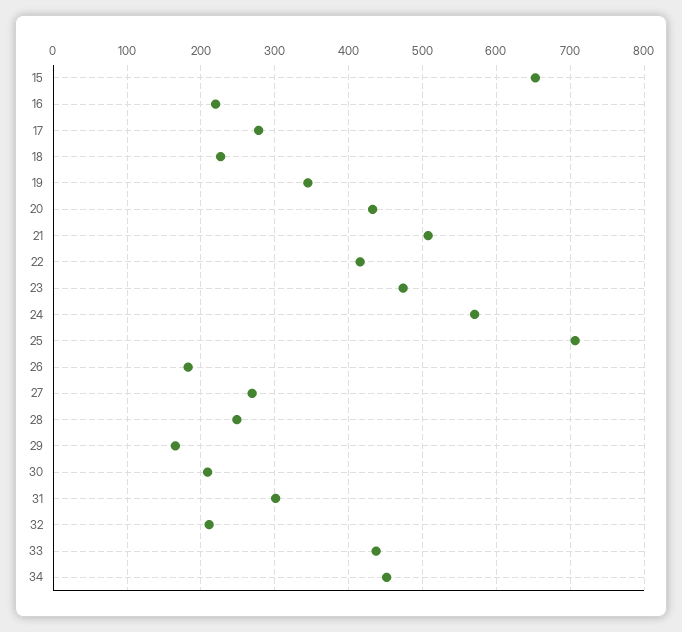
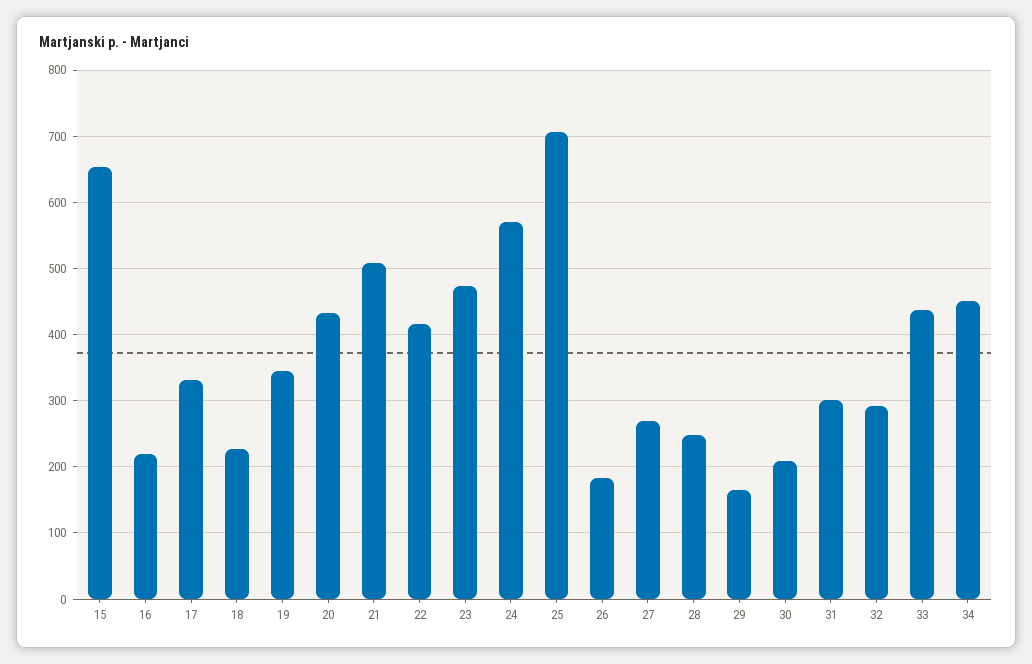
17: 280 -> 330
32: 210 -> 290

